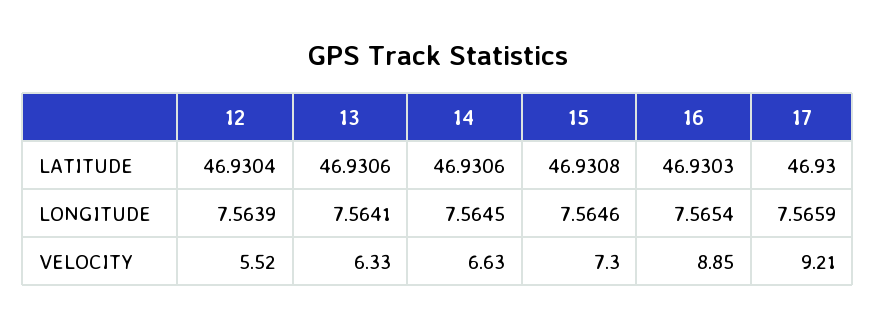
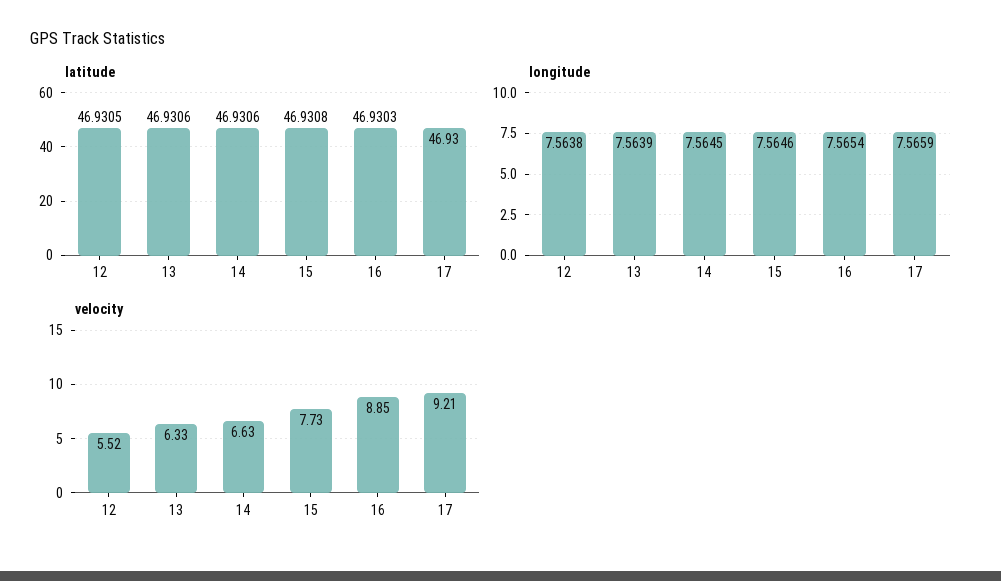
LATITUDE, 12: 46.9304 -> 46.9305
LONGITUDE, 12: 7.5639 -> 7.5638
LONGITUDE, 13: 7.5641 -> 7.5639
VELOCITY, 15: 7.3 -> 7.73

